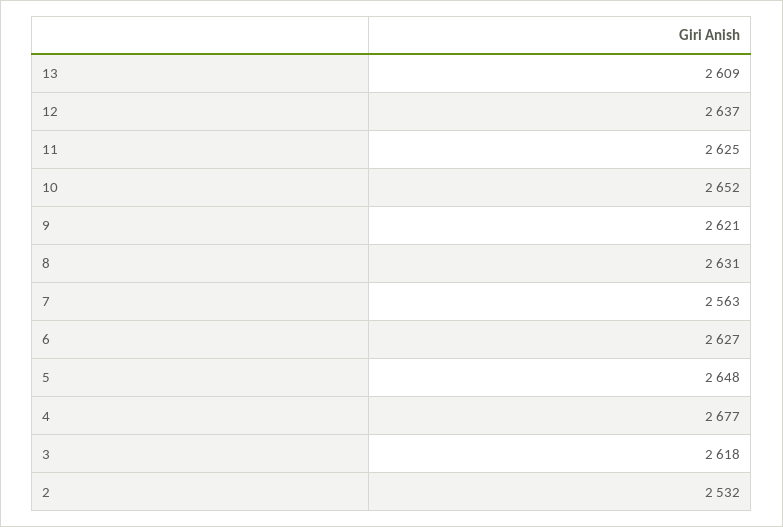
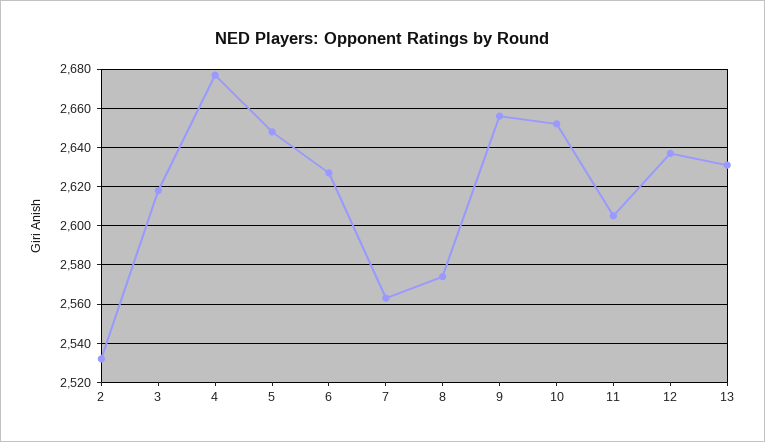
13: 2609 -> 2630
11: 2625 -> 2605
9: 2621 -> 2655
8: 2631 -> 2575

